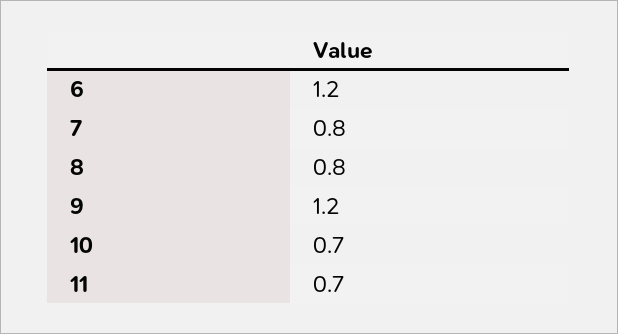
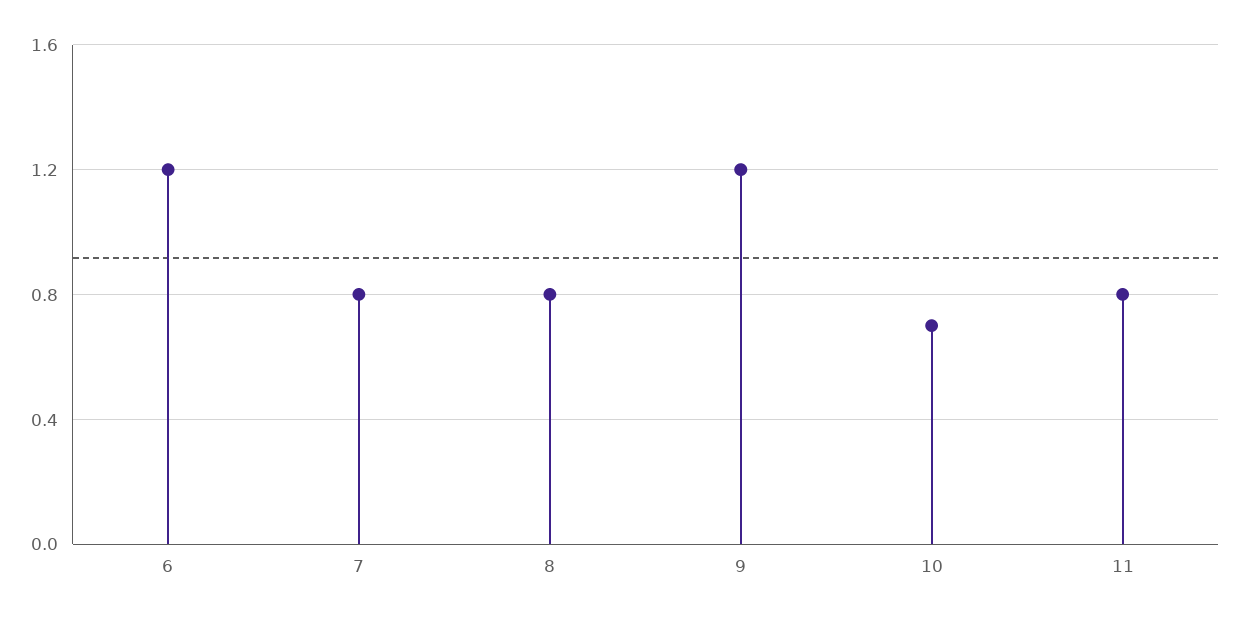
11: 0.7 -> 0.8

